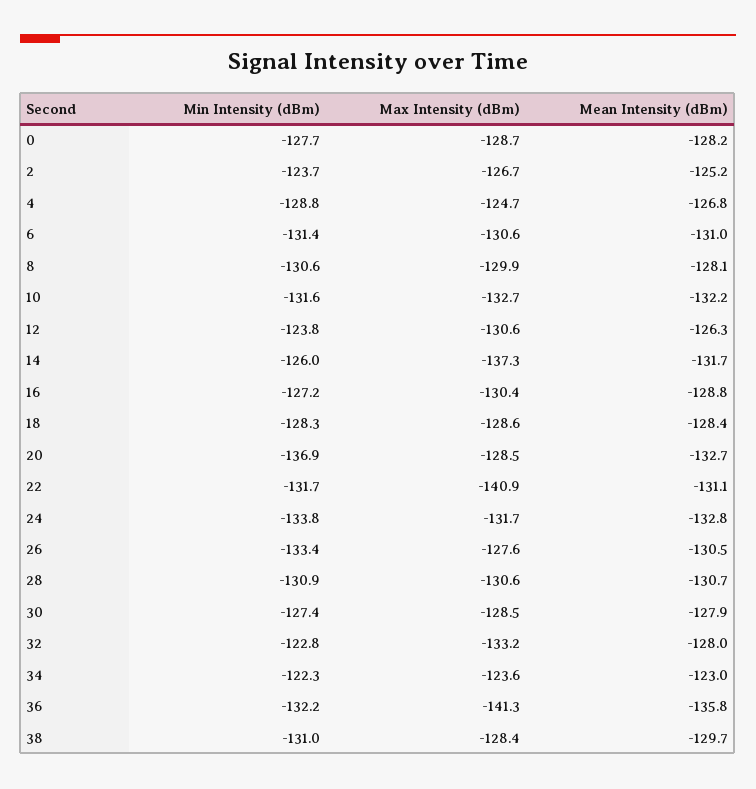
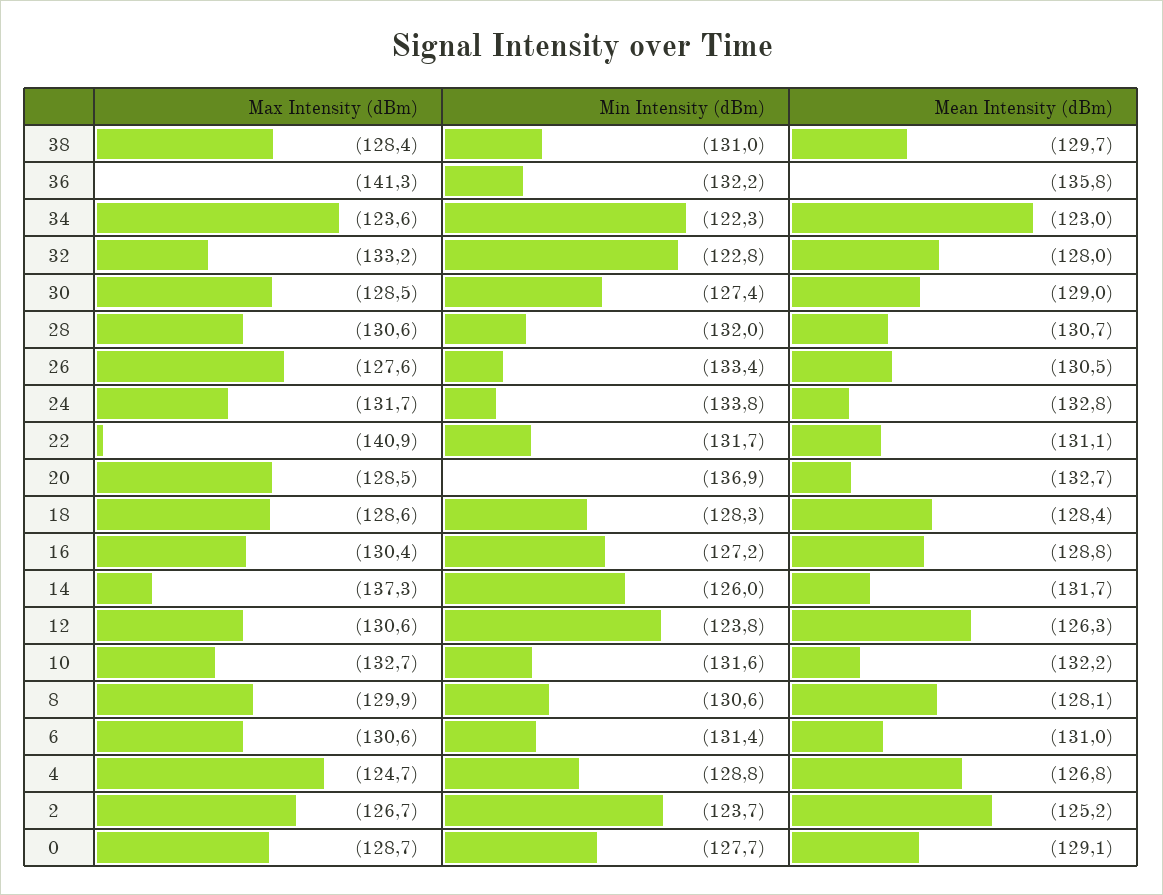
Mean Intensity (dBm), 0: -128.2 -> -129.1
Min Intensity (dBm), 28: -130.9 -> -132
Mean Intensity (dBm), 30: -127.9 -> -129

